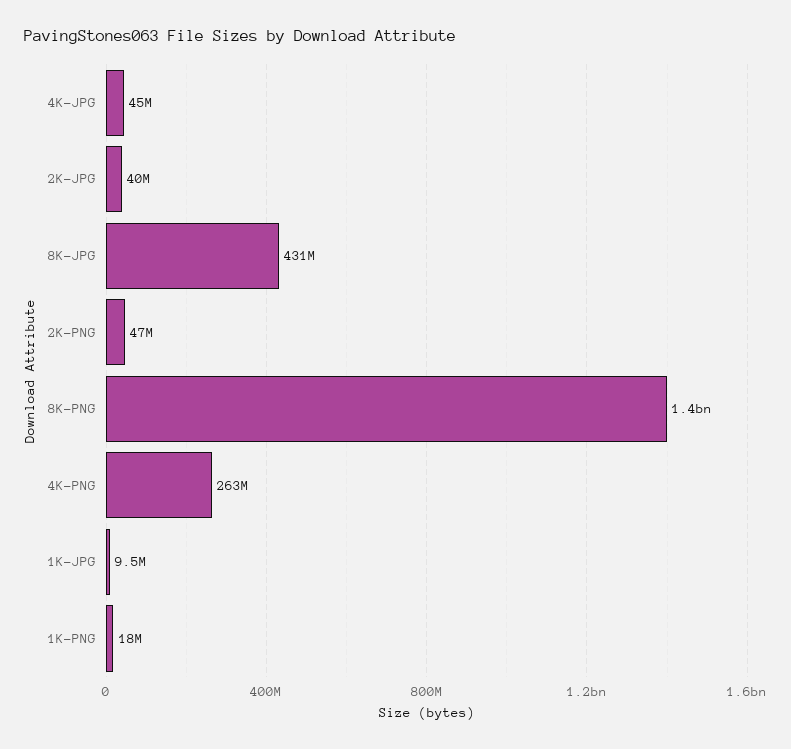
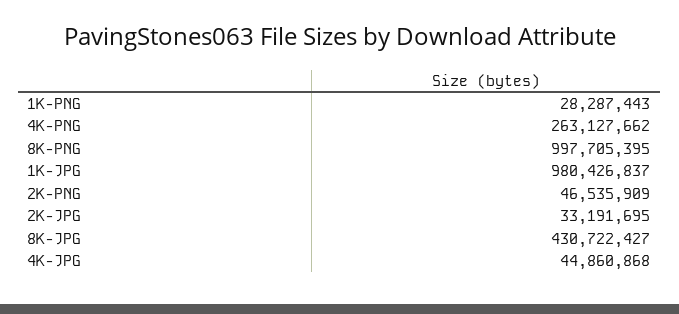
2K-JPG: 40000000 -> 33191695
8K-PNG: 1400000000 -> 997705395
1K-JPG: 9500000 -> 980426837
1K-PNG: 18000000 -> 28287443

